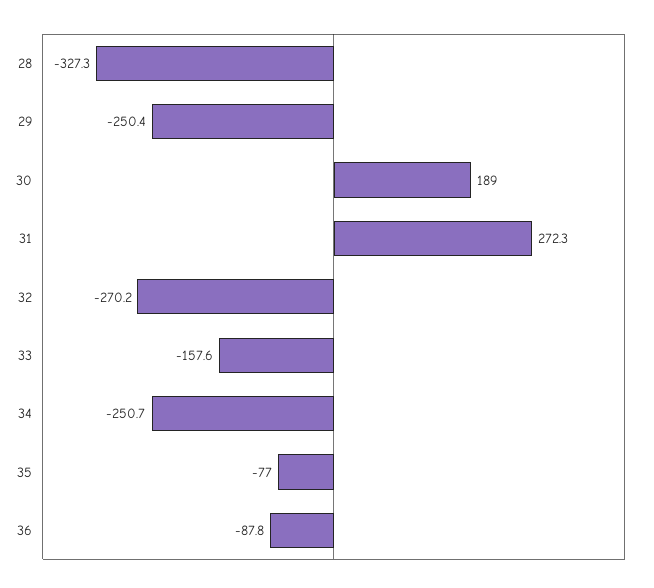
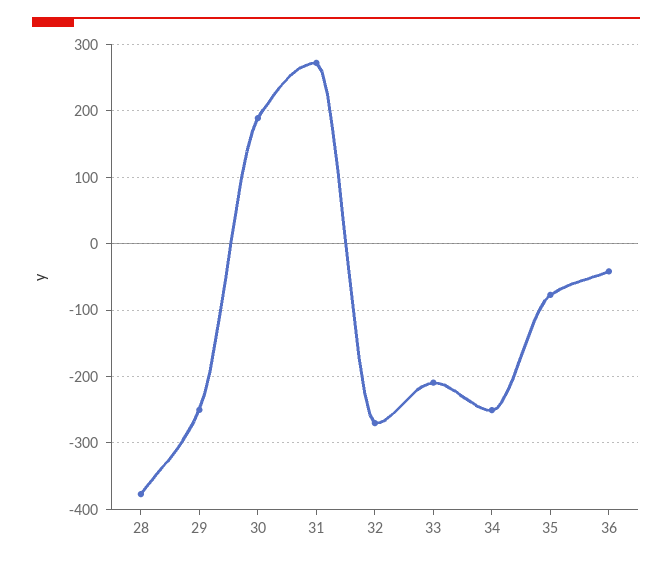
28: -327.3 -> -380
33: -157.6 -> -210
36: -87.8 -> -40

